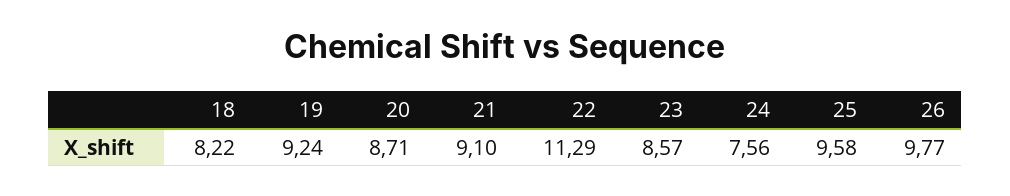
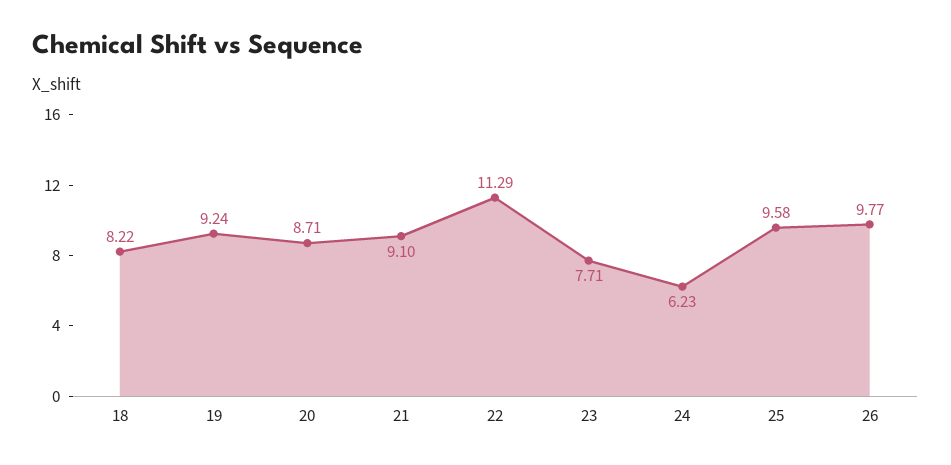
23: 8.57 -> 7.71
24: 7.56 -> 6.23

